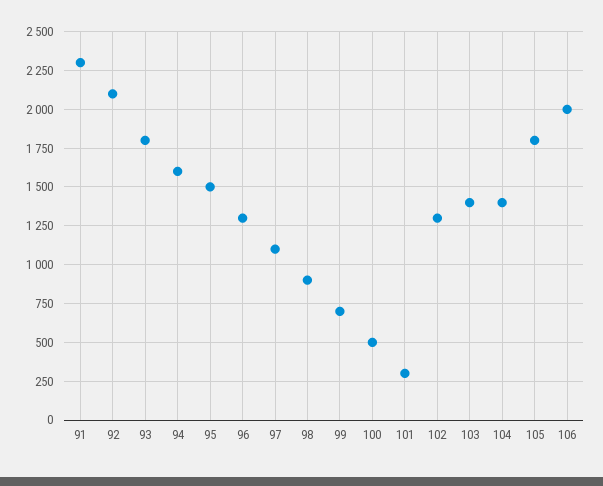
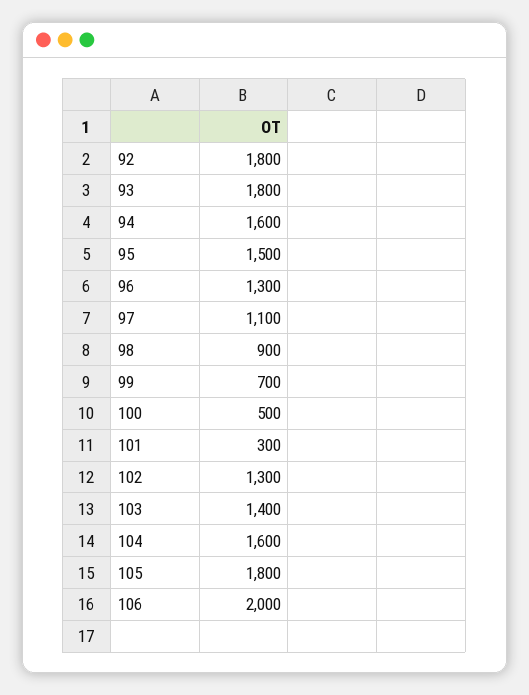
91: 2300 -> none
92: 2100 -> 1800
104: 1400 -> 1600

